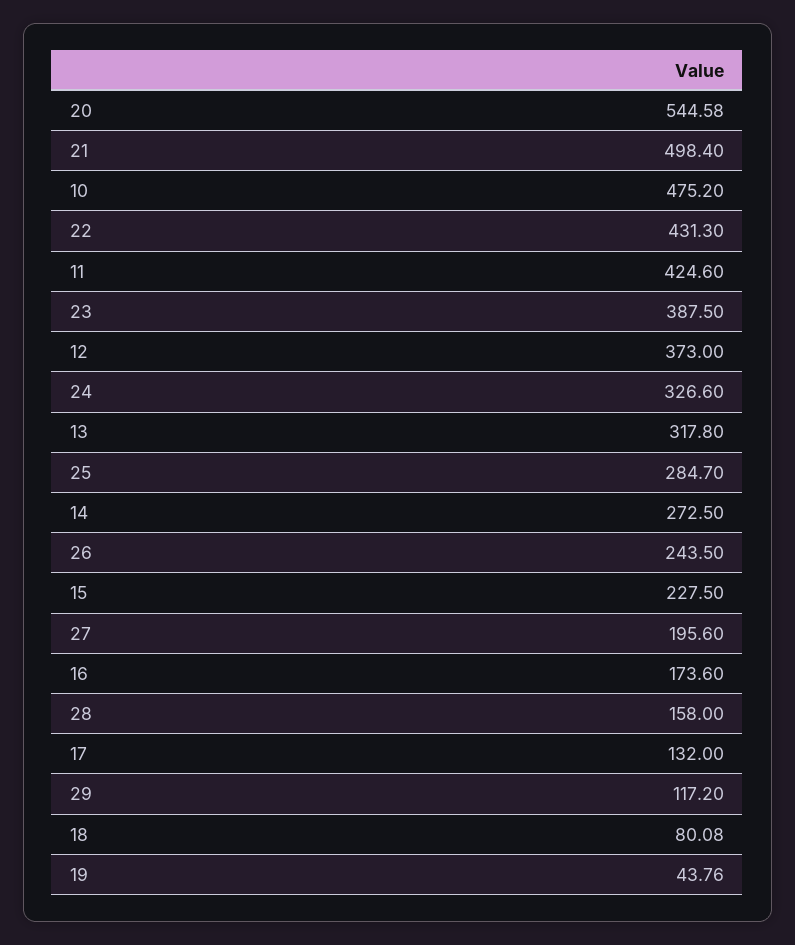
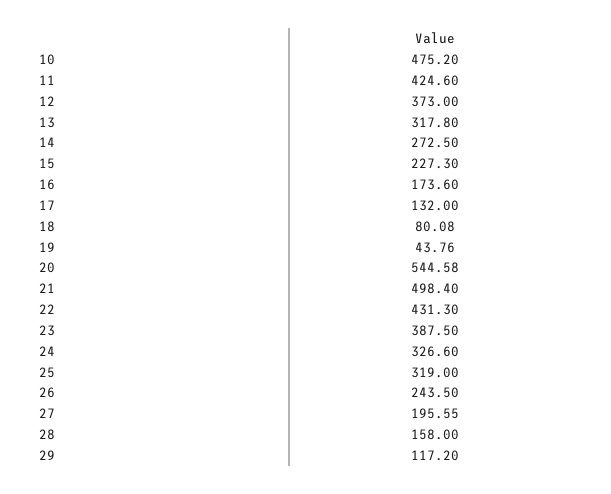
25: 284.7 -> 319
15: 227.5 -> 227.3
27: 195.6 -> 195.55

